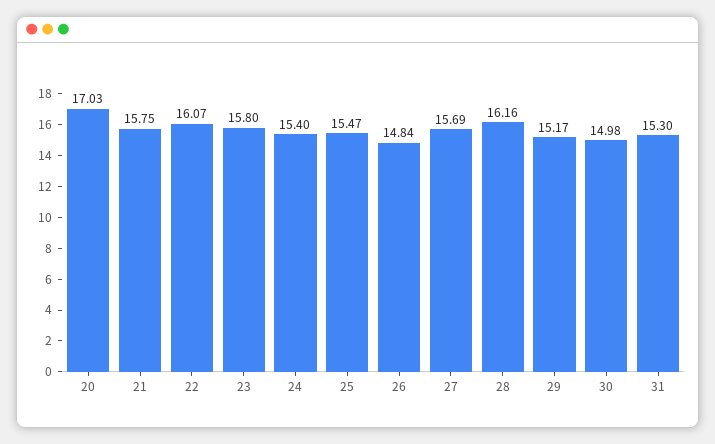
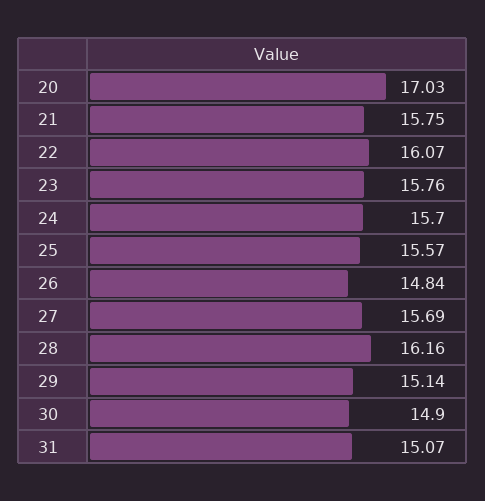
23: 15.8 -> 15.76
24: 15.4 -> 15.7
25: 15.47 -> 15.57
29: 15.17 -> 15.14
30: 14.98 -> 14.9
31: 15.3 -> 15.07

